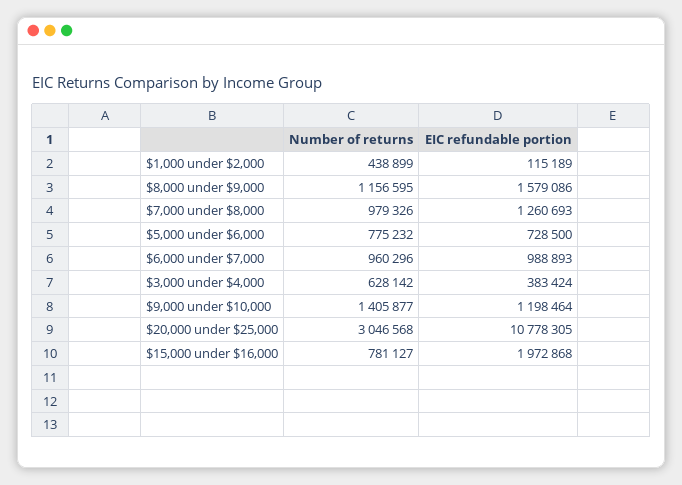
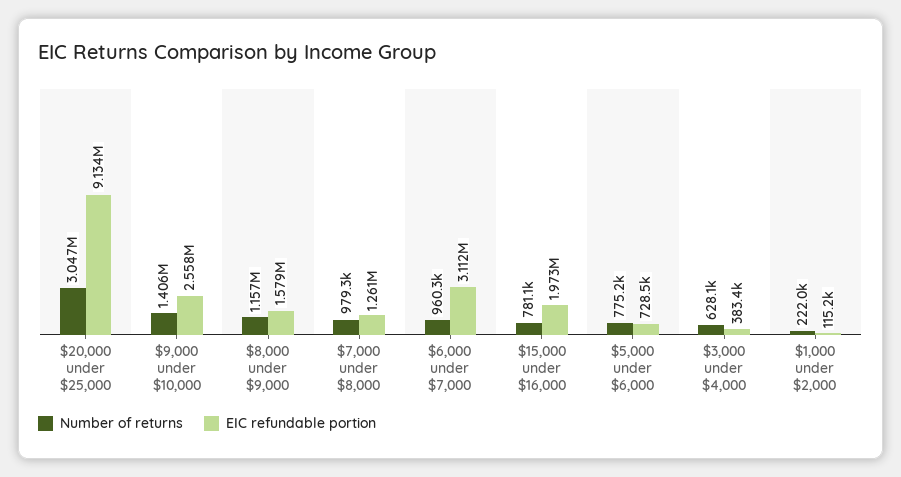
Number of returns, $1,000 under $2,000: 438899 -> 222000
EIC refundable portion, $6,000 under $7,000: 988893 -> 3112000
EIC refundable portion, $9,000 under $10,000: 1198464 -> 2558000
EIC refundable portion, $20,000 under $25,000: 10778305 -> 9134000

